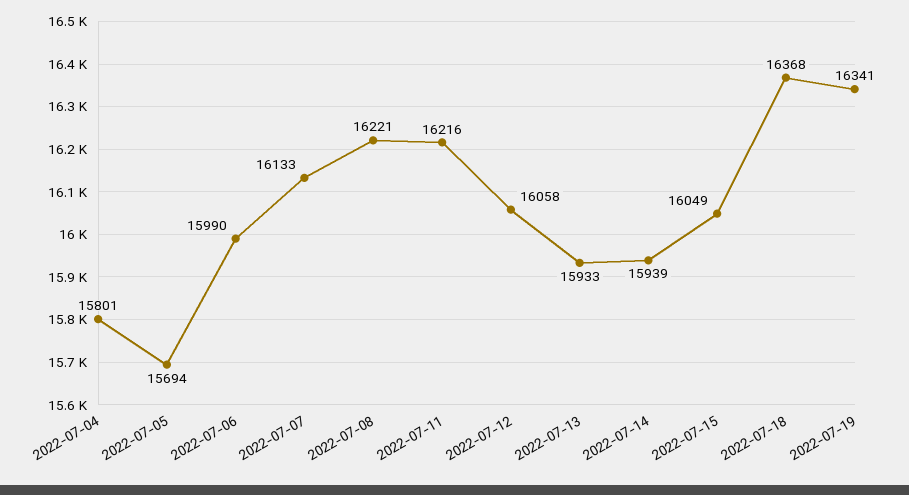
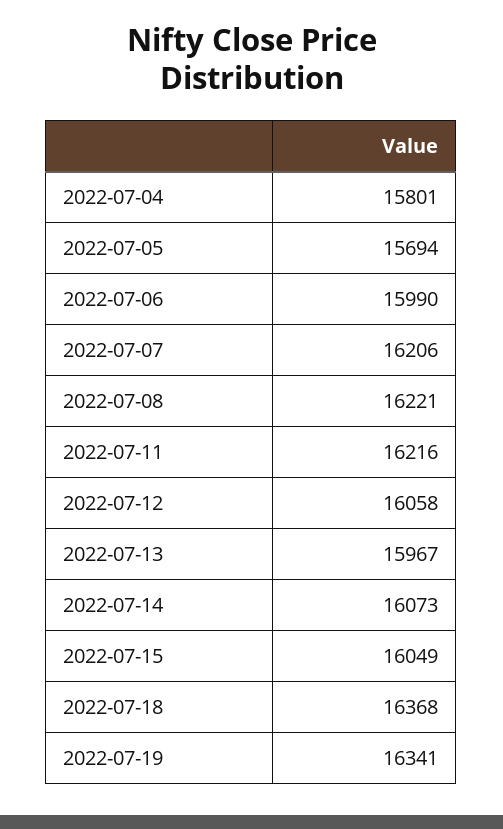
2022-07-07: 16133 -> 16206
2022-07-13: 15933 -> 15967
2022-07-14: 15939 -> 16073

